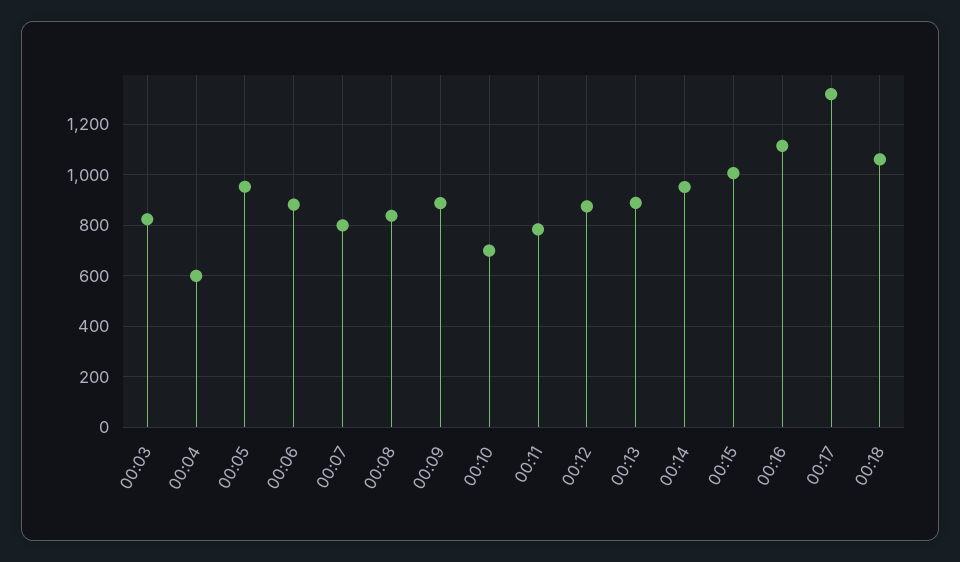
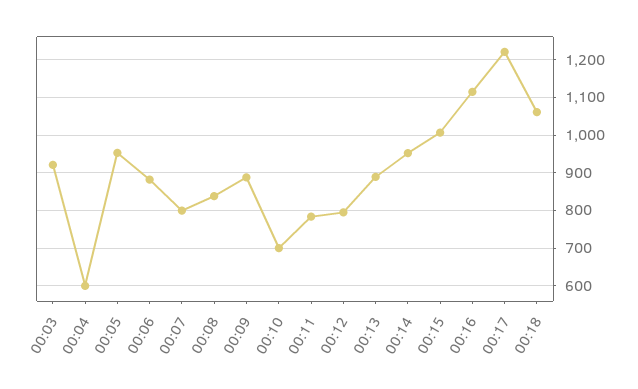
00:03: 825 -> 920
00:12: 875 -> 800
00:17: 1325 -> 1220

